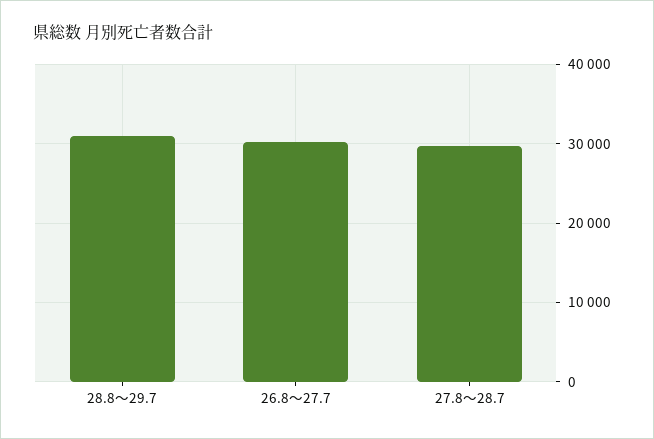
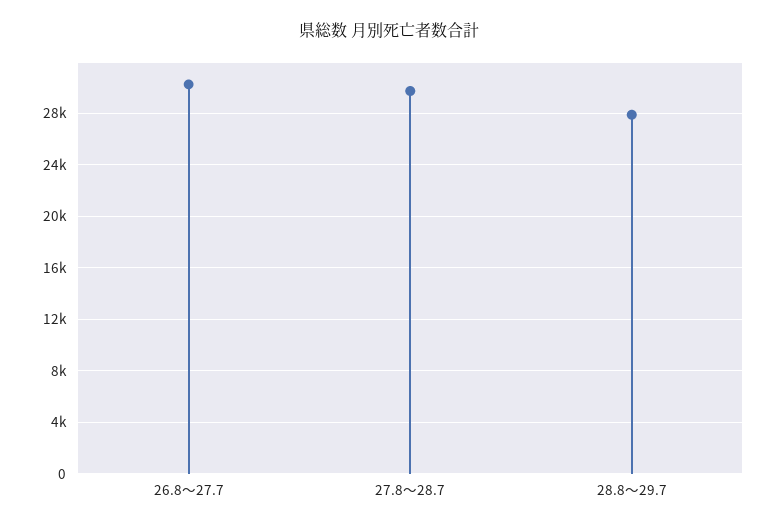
28.8～29.7: 31000 -> 28000

